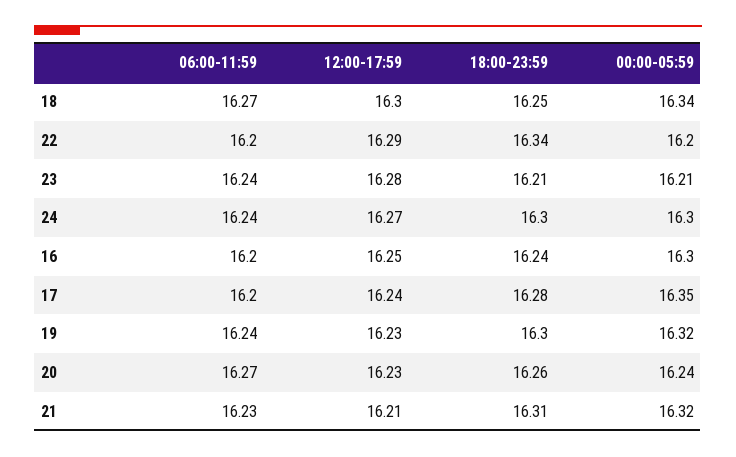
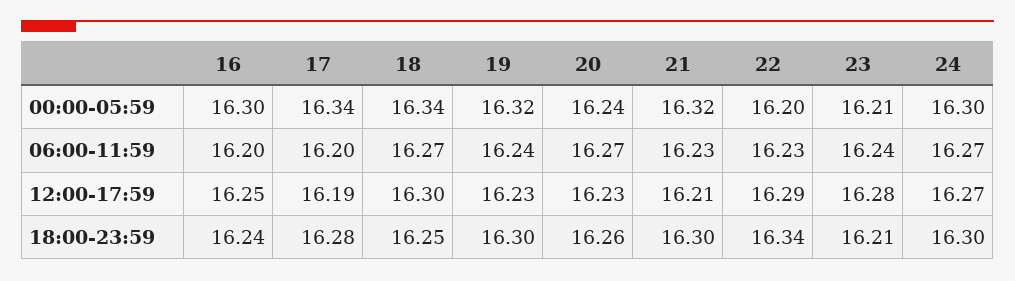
06:00-11:59, 22: 16.2 -> 16.23
06:00-11:59, 24: 16.24 -> 16.27
12:00-17:59, 17: 16.24 -> 16.19
00:00-05:59, 17: 16.35 -> 16.34
18:00-23:59, 21: 16.31 -> 16.3

